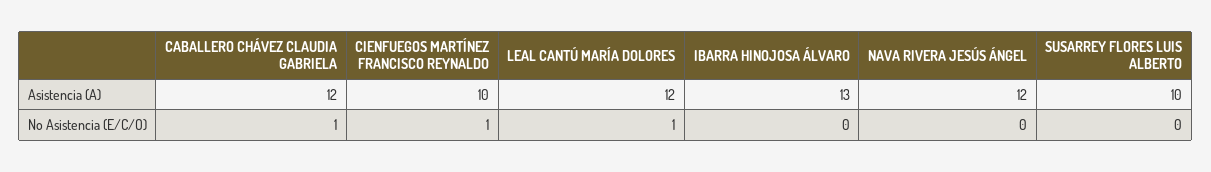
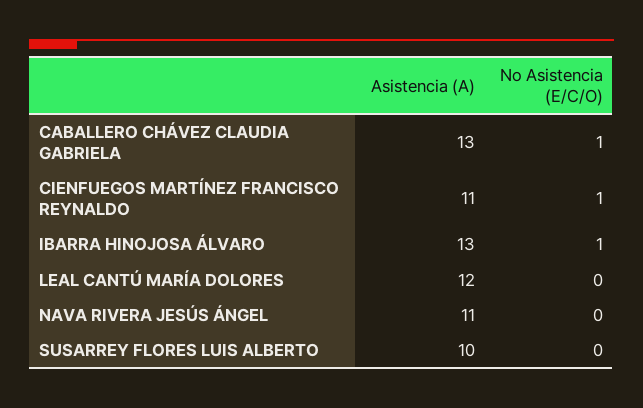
CABALLERO CHÁVEZ CLAUDIA GABRIELA, Asistencia (A): 12 -> 13
CIENFUEGOS MARTÍNEZ FRANCISCO REYNALDO, Asistencia (A): 10 -> 11
NAVA RIVERA JESÚS ÁNGEL, Asistencia (A): 12 -> 11
LEAL CANTÚ MARÍA DOLORES, No Asistencia (E/C/O): 1 -> 0
IBARRA HINOJOSA ÁLVARO, No Asistencia (E/C/O): 0 -> 1

